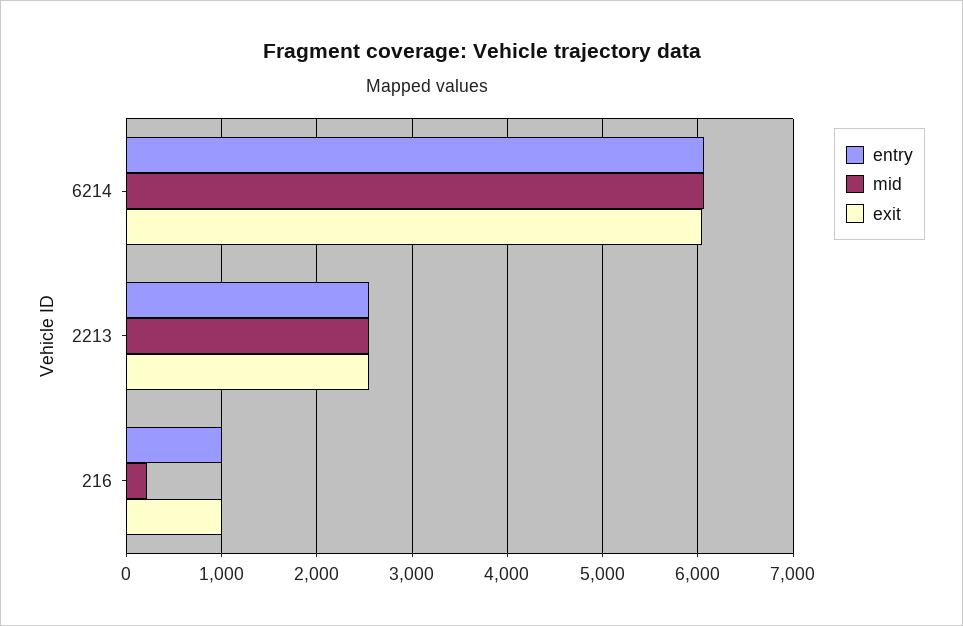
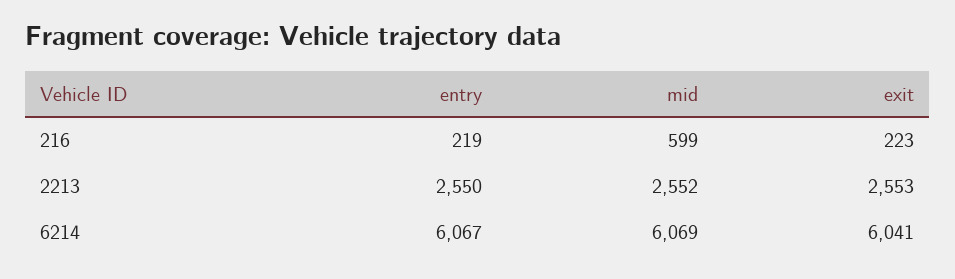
entry, 216: 1000 -> 219
mid, 216: 200 -> 599
exit, 216: 1000 -> 223

